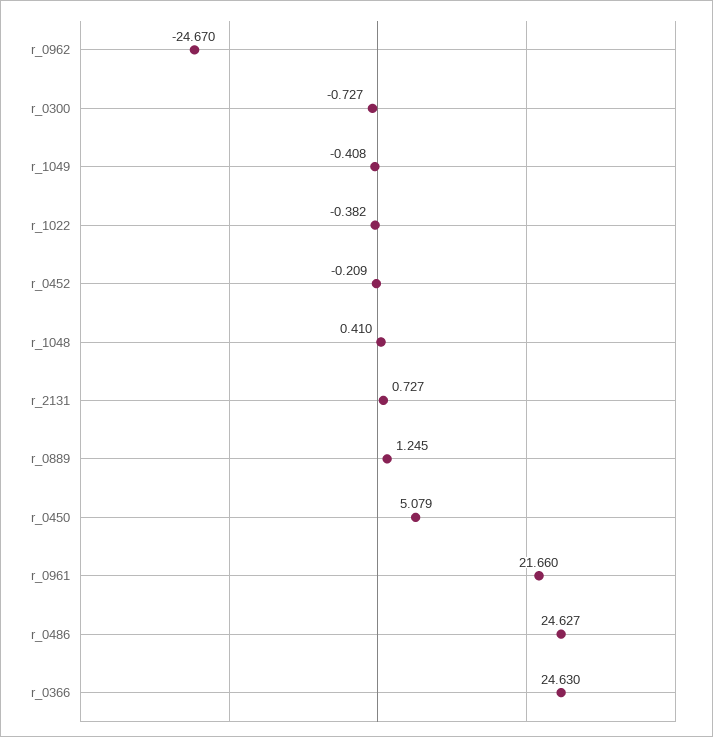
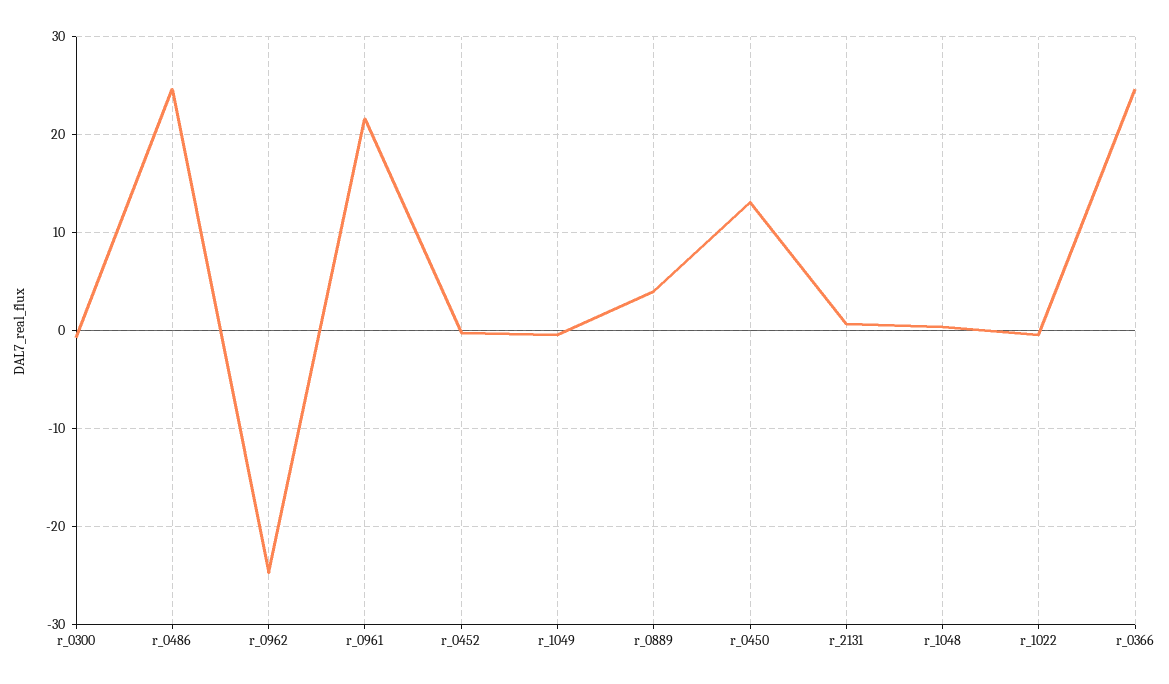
r_0889: 1.245 -> 4
r_0450: 5.079 -> 13

